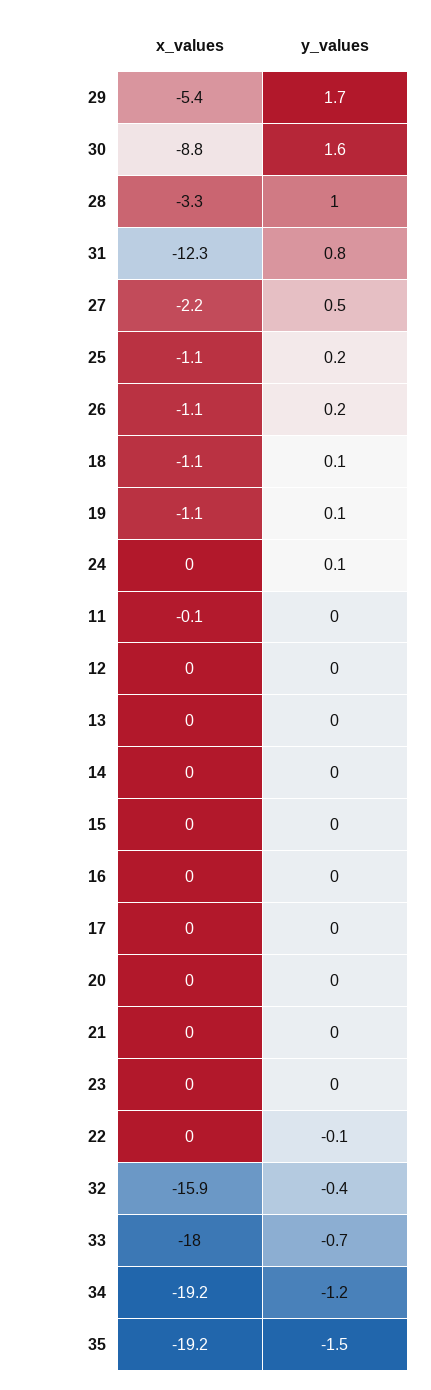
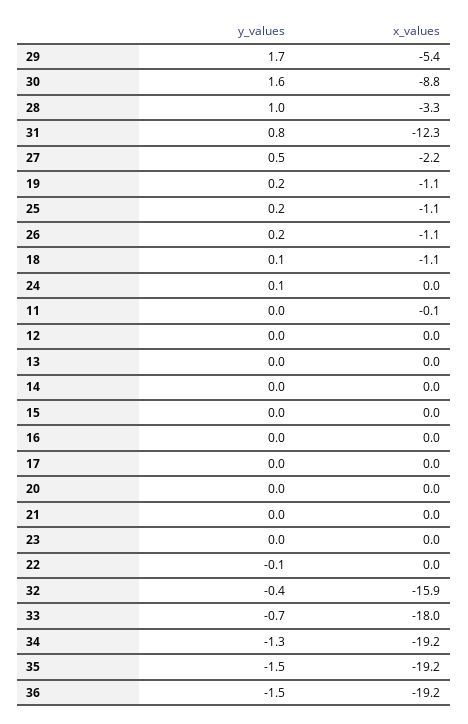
y_values, 19: 0.1 -> 0.2
y_values, 34: -1.2 -> -1.3
y_values, 36: none -> -1.5
x_values, 36: none -> -19.2

